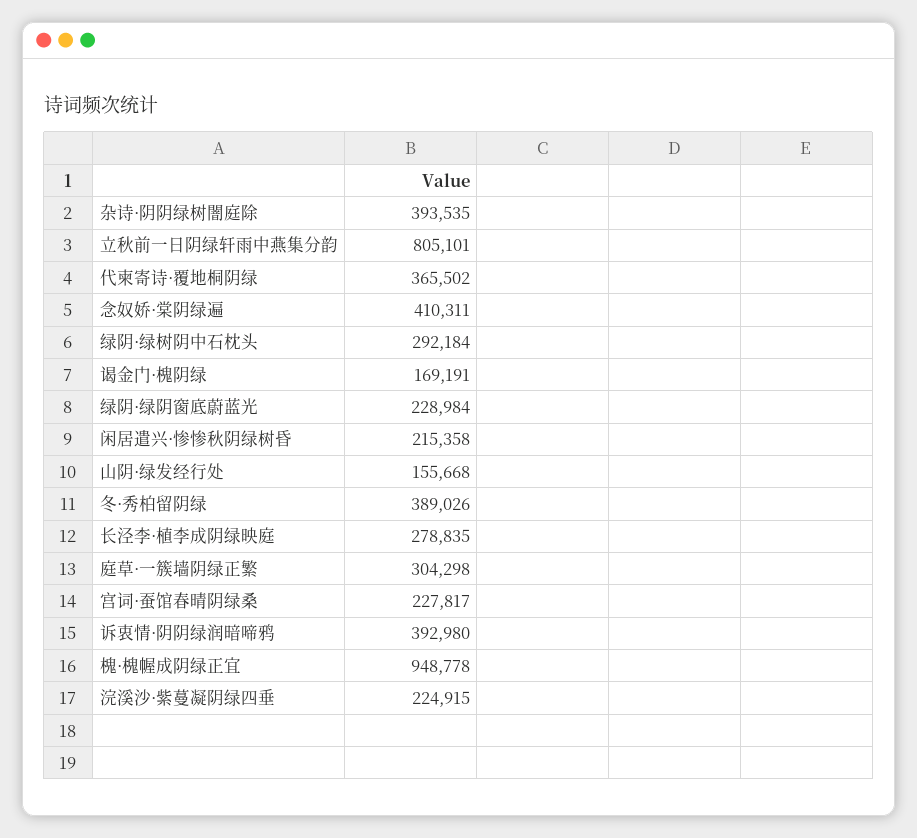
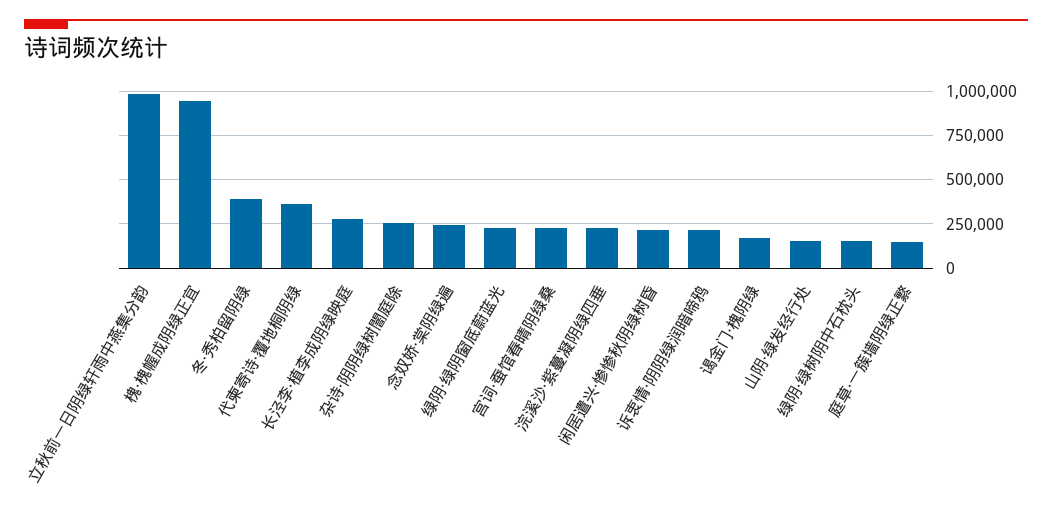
杂诗·阴阴绿树闇庭除: 393535 -> 250000
立秋前一日阴绿轩雨中燕集分韵: 805101 -> 1000000
念奴娇·棠阴绿遍: 410311 -> 250000
绿阴·绿树阴中石枕头: 292184 -> 150000
庭草·一簇墙阴绿正繁: 304298 -> 150000
诉衷情·阴阴绿润暗啼鸦: 392980 -> 200000

